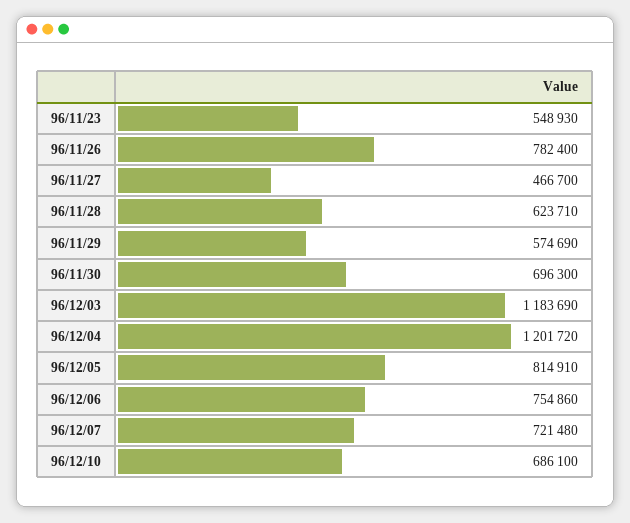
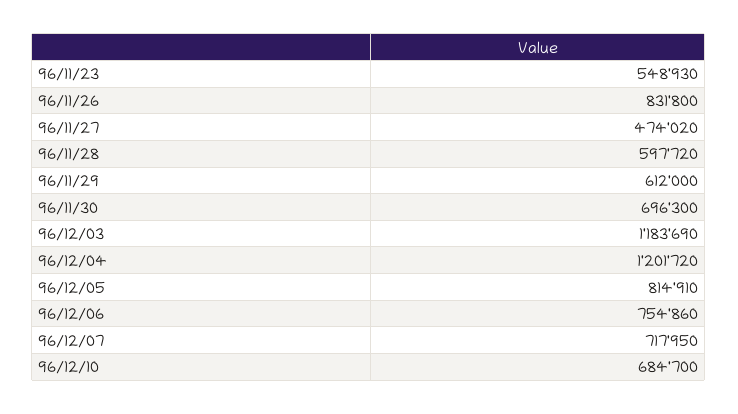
96/11/26: 782400 -> 831800
96/11/27: 466700 -> 474020
96/11/28: 623710 -> 597720
96/11/29: 574690 -> 612000
96/12/07: 721480 -> 717950
96/12/10: 686100 -> 684700

